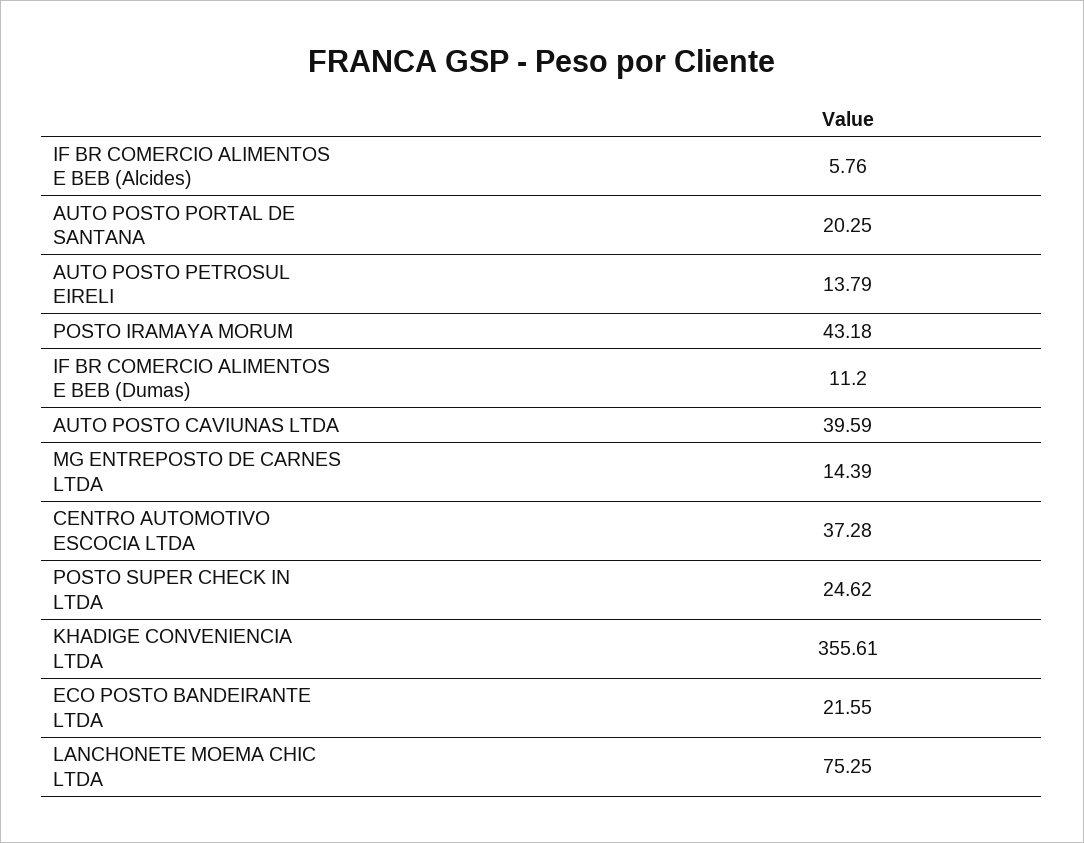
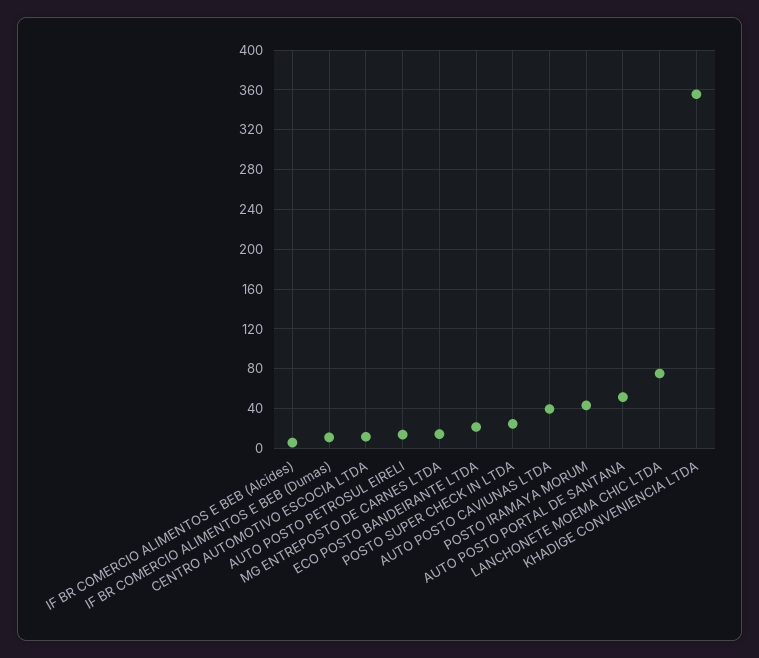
AUTO POSTO PORTAL DE SANTANA: 20.25 -> 50
CENTRO AUTOMOTIVO ESCOCIA LTDA: 37.28 -> 10

